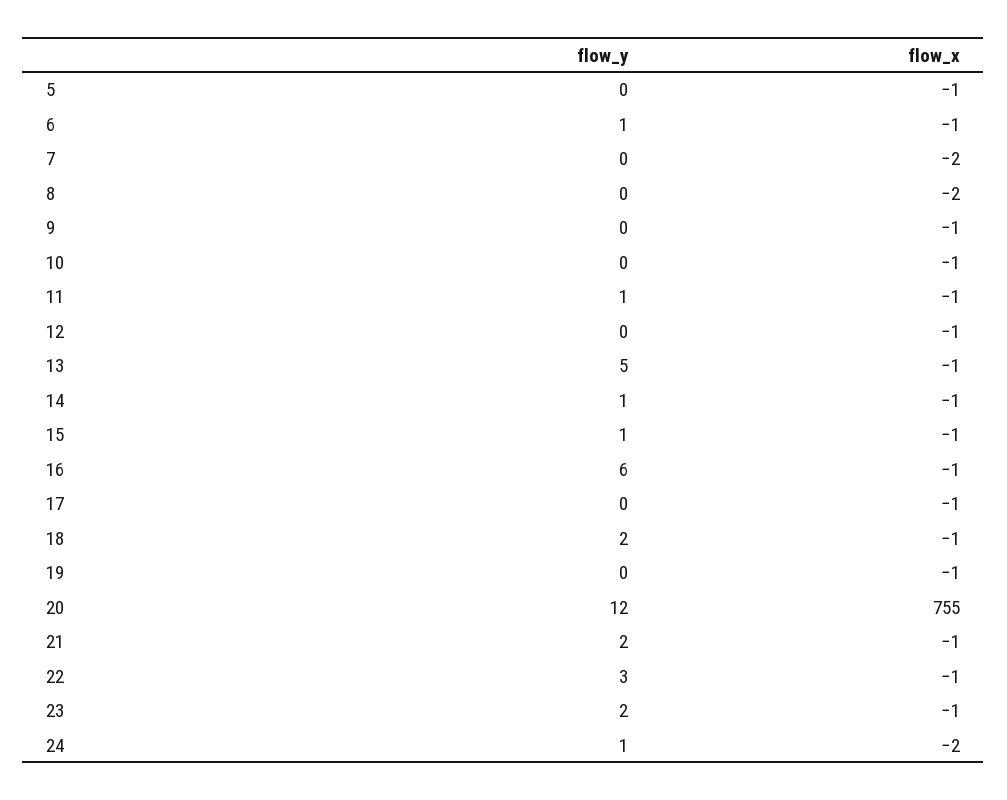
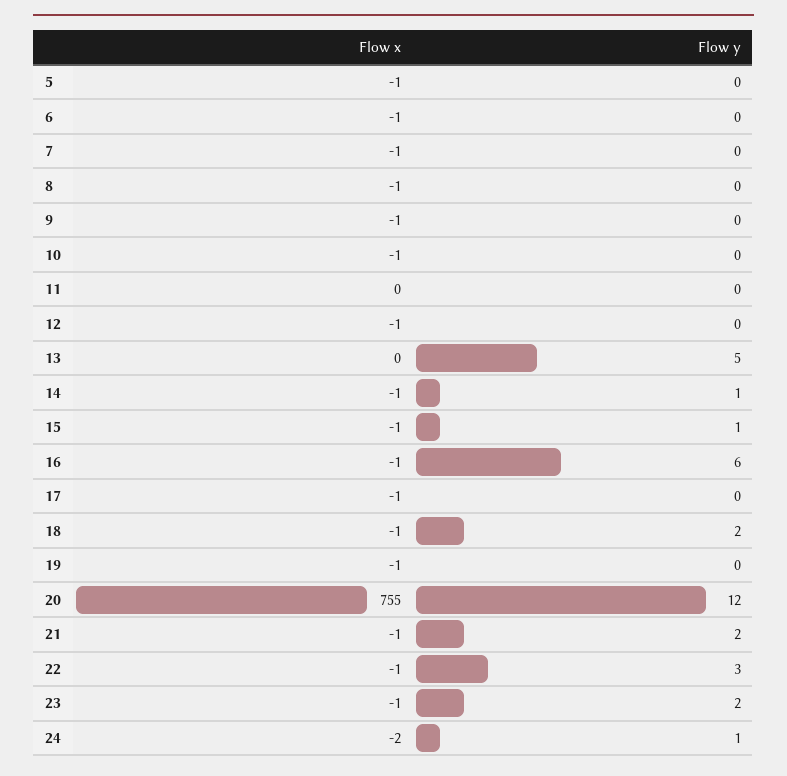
flow_y, 6: 1 -> 0
flow_x, 7: -2 -> -1
flow_x, 8: -2 -> -1
flow_y, 11: 1 -> 0
flow_x, 11: -1 -> 0
flow_x, 13: -1 -> 0

